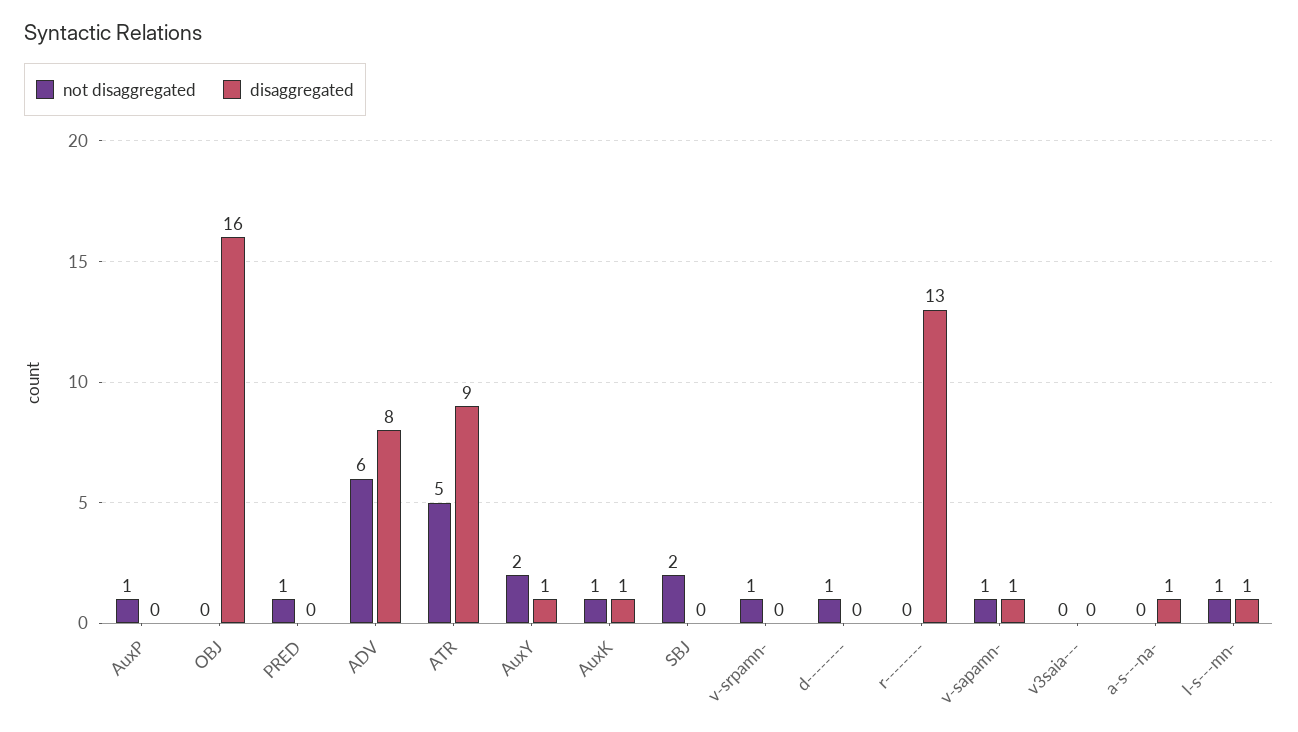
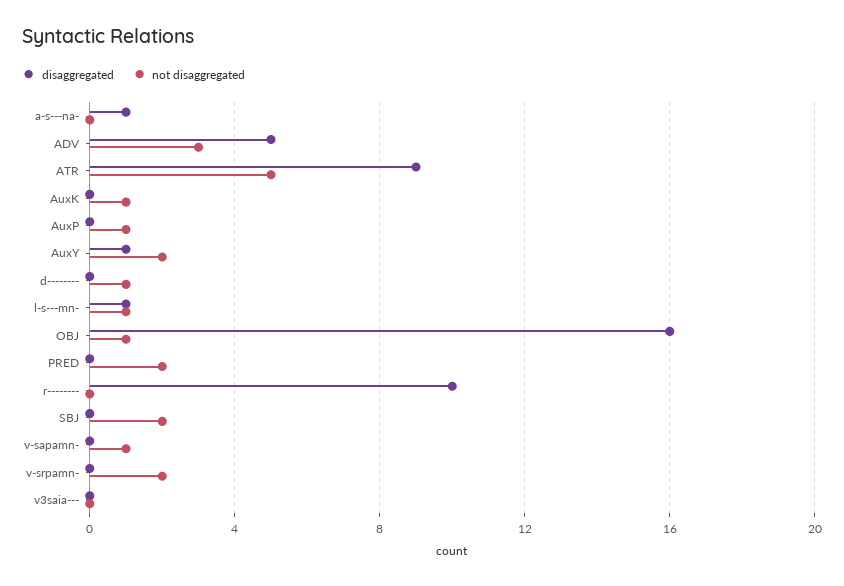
not disaggregated, OBJ: 0 -> 1
not disaggregated, PRED: 1 -> 2
not disaggregated, ADV: 6 -> 3
disaggregated, ADV: 8 -> 5
disaggregated, AuxK: 1 -> 0
not disaggregated, v-srpamn-: 1 -> 2
disaggregated, r--------: 13 -> 10
disaggregated, v-sapamn-: 1 -> 0

